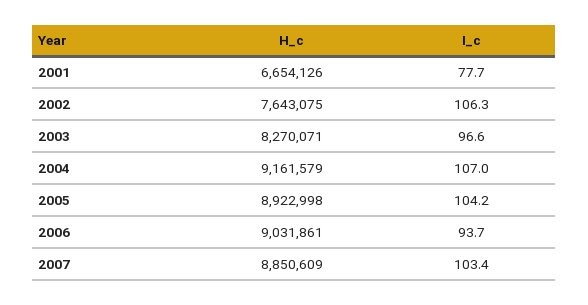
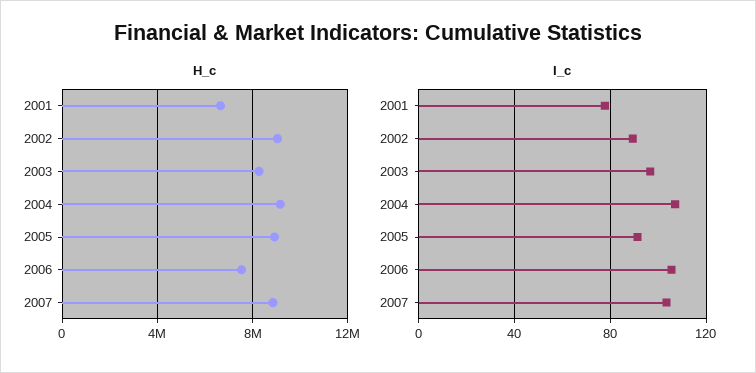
H_c, 2002: 7643075 -> 9000000
I_c, 2002: 106.3 -> 90
I_c, 2005: 104.2 -> 90
H_c, 2006: 9031861 -> 7500000
I_c, 2006: 93.7 -> 105

